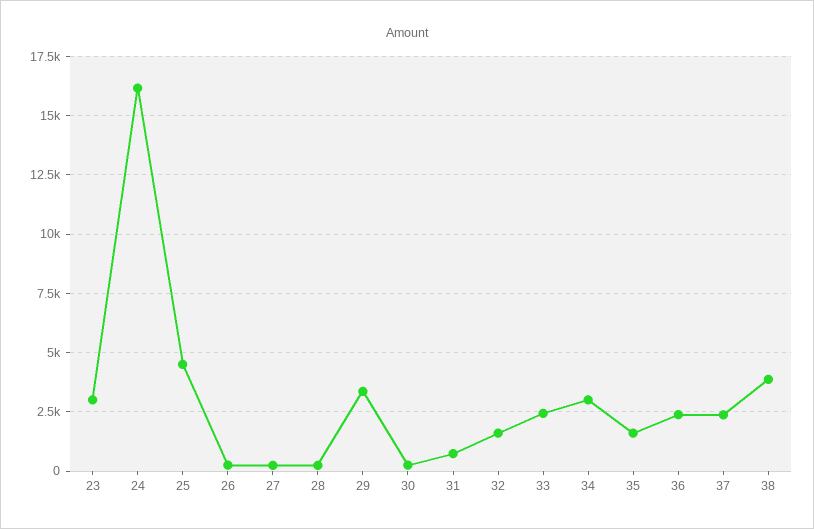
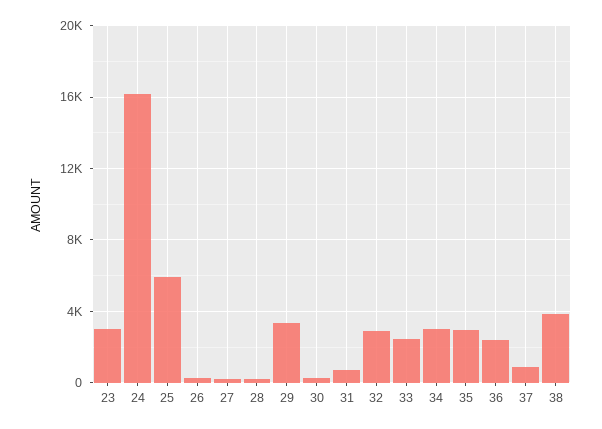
25: 4500 -> 6000
32: 1500 -> 3000
35: 1500 -> 3000
37: 2500 -> 1000

